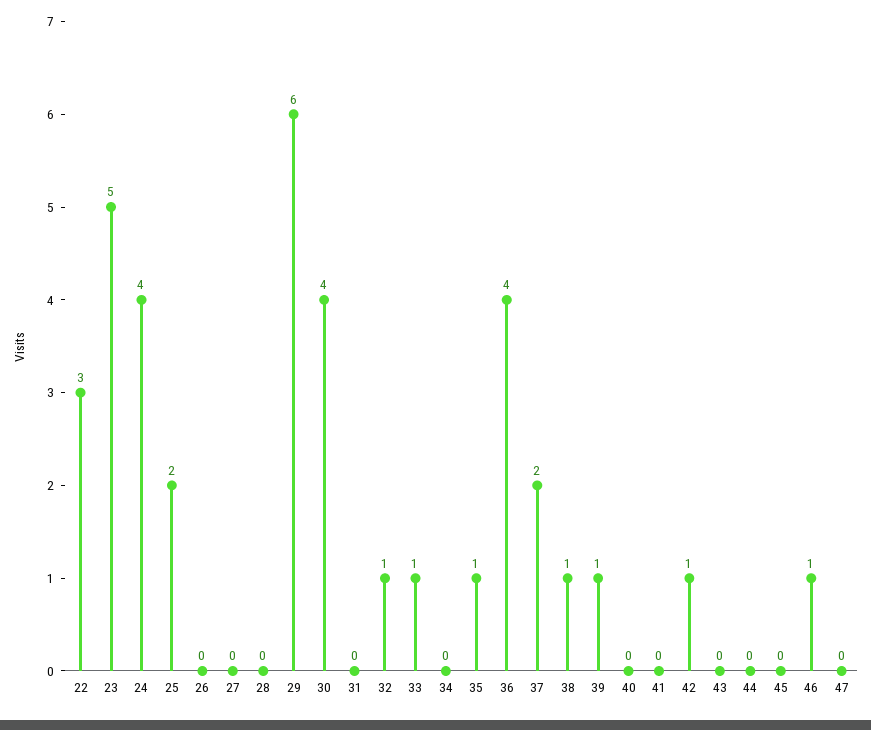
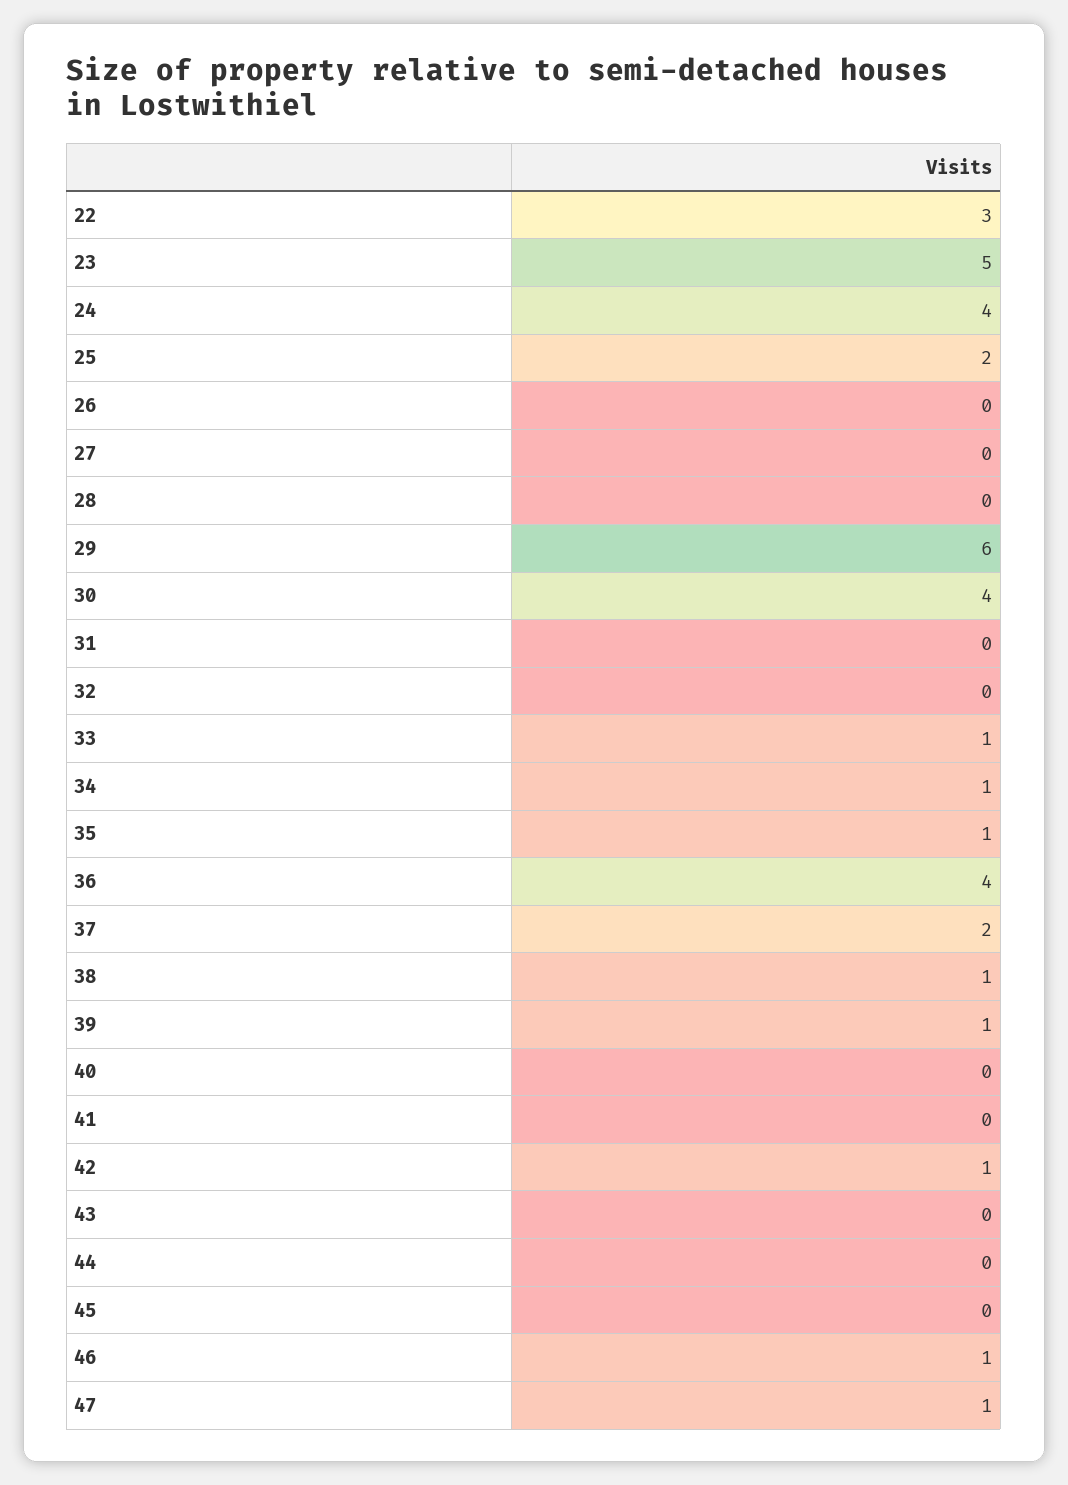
32: 1 -> 0
34: 0 -> 1
47: 0 -> 1

